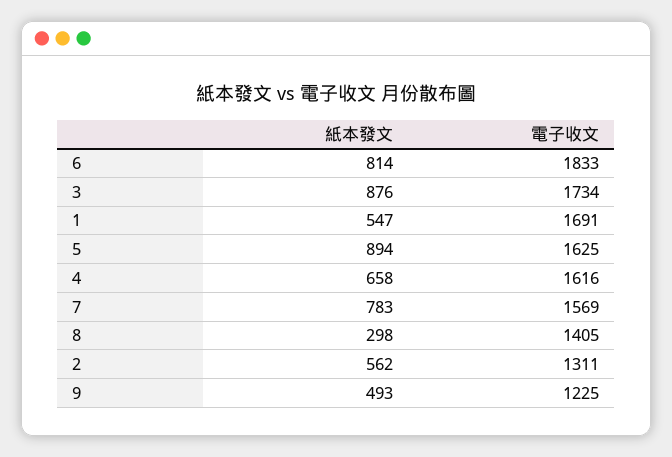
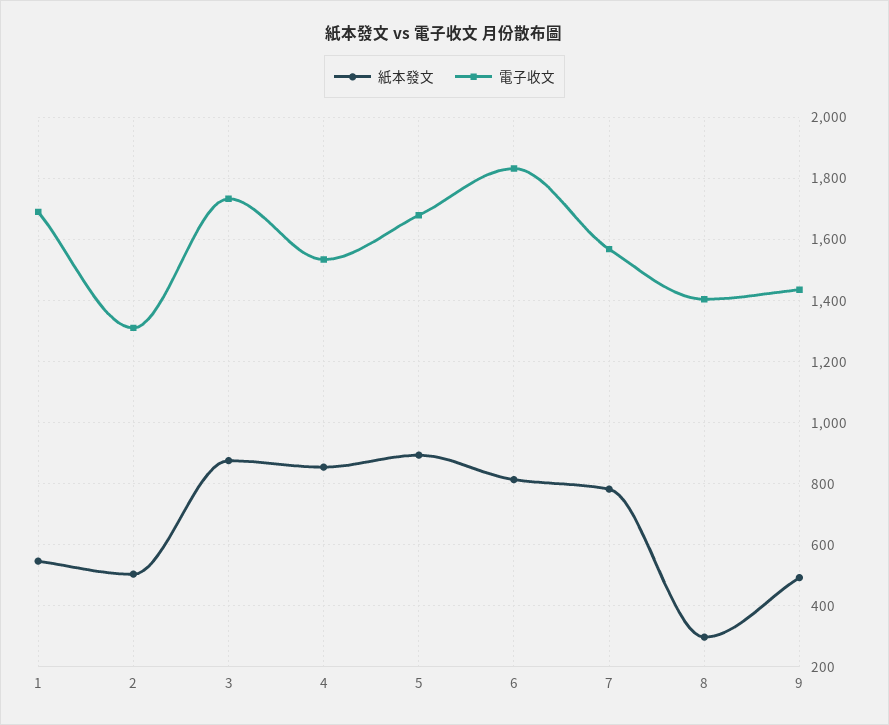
電子收文, 5: 1625 -> 1680
紙本發文, 4: 658 -> 860
電子收文, 4: 1616 -> 1540
紙本發文, 2: 562 -> 500
電子收文, 9: 1225 -> 1440

